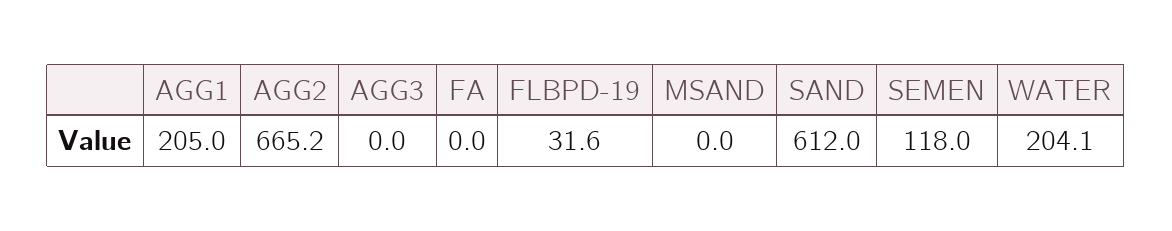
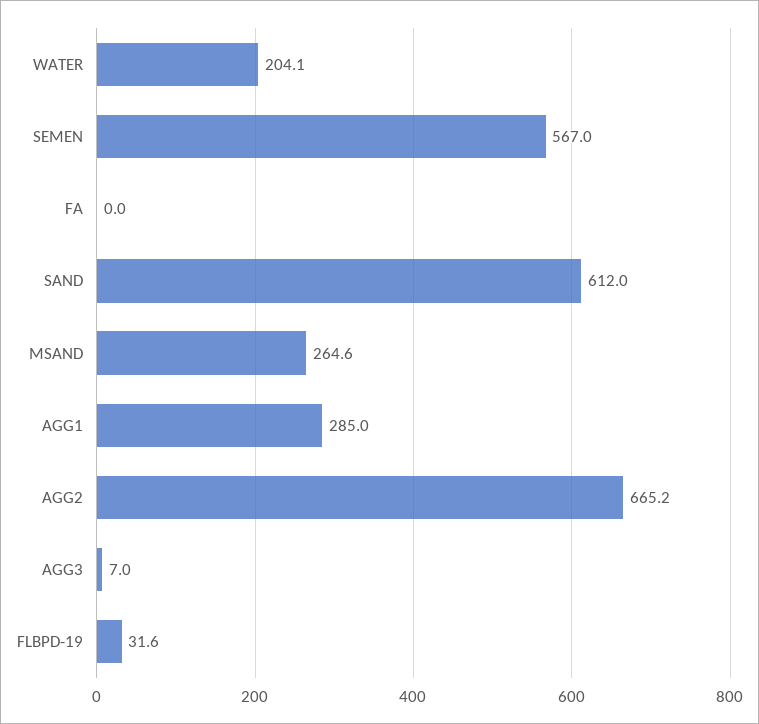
AGG1: 205 -> 285
AGG3: 0 -> 7
MSAND: 0 -> 264.6
SEMEN: 118 -> 567

